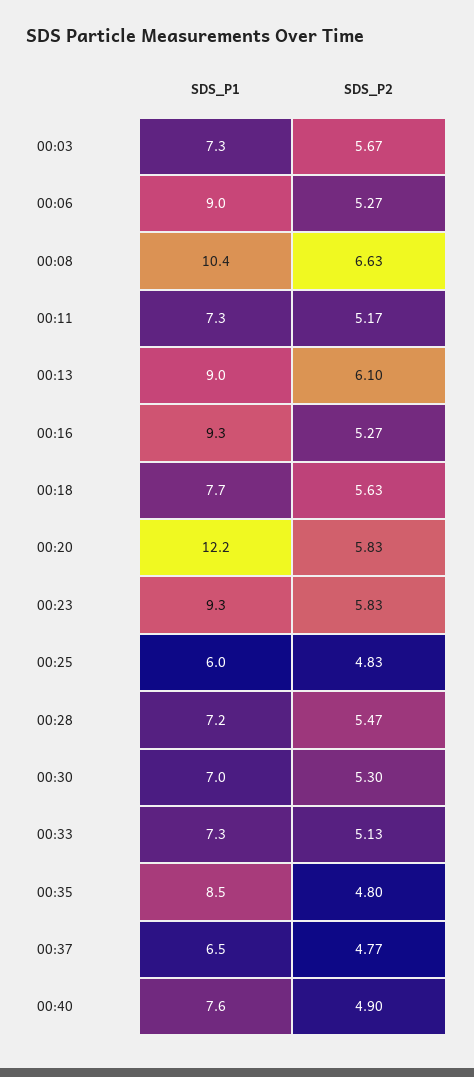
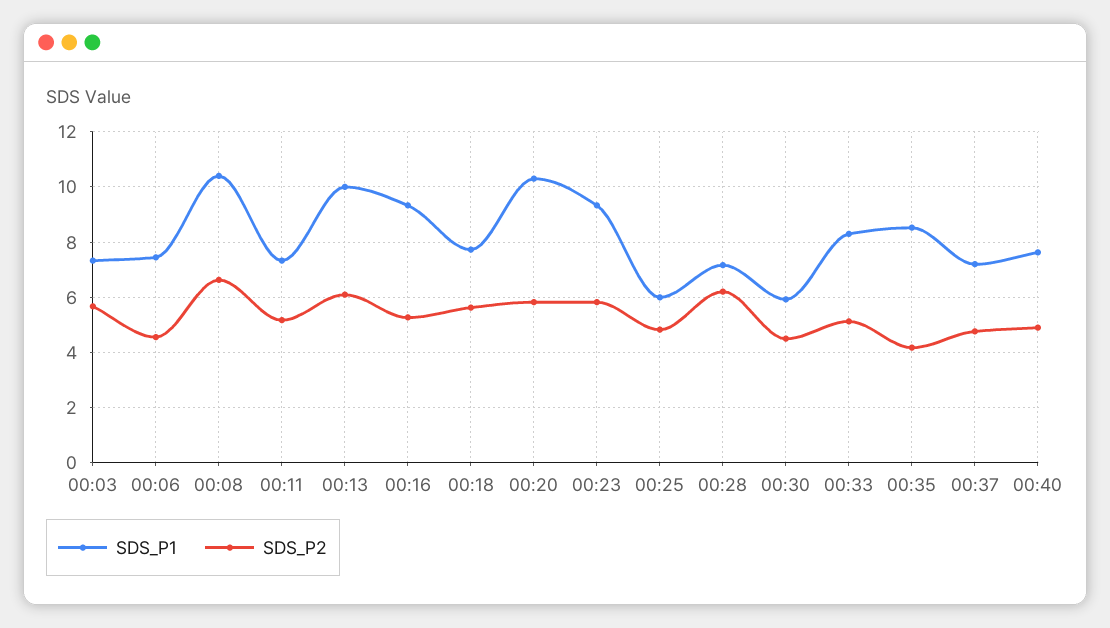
SDS_P1, 00:06: 9 -> 7.5
SDS_P2, 00:06: 5.27 -> 4.5
SDS_P1, 00:13: 9 -> 10
SDS_P1, 00:20: 12.2 -> 10.25
SDS_P2, 00:28: 5.47 -> 6.25
SDS_P1, 00:30: 7 -> 6
SDS_P2, 00:30: 5.3 -> 4.5
SDS_P1, 00:33: 7.3 -> 8.25
SDS_P2, 00:35: 4.8 -> 4.25
SDS_P1, 00:37: 6.5 -> 7.25

